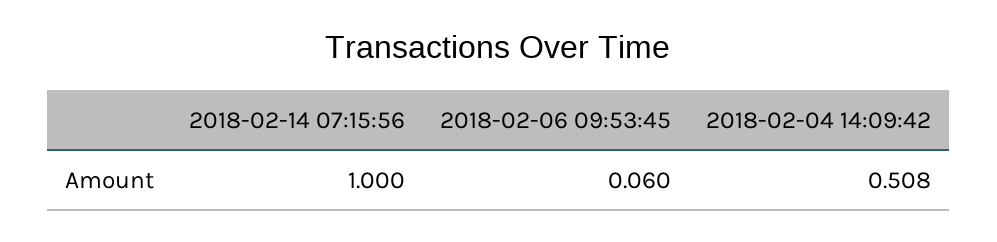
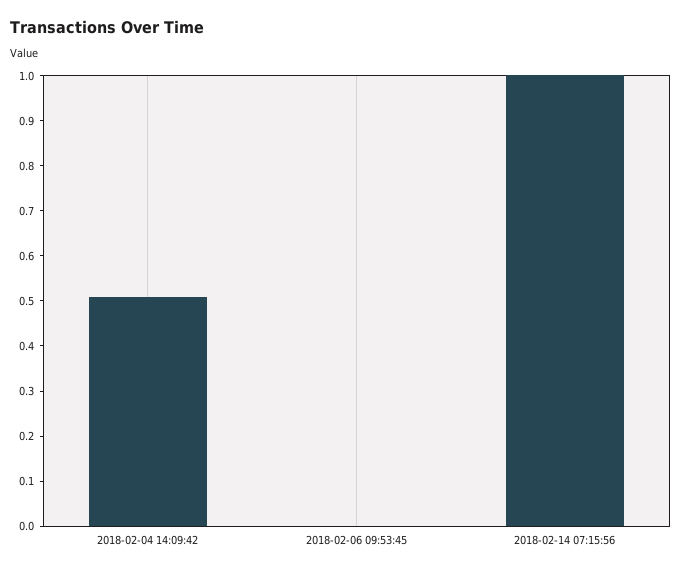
2018-02-06 09:53:45: 0.06 -> 0

